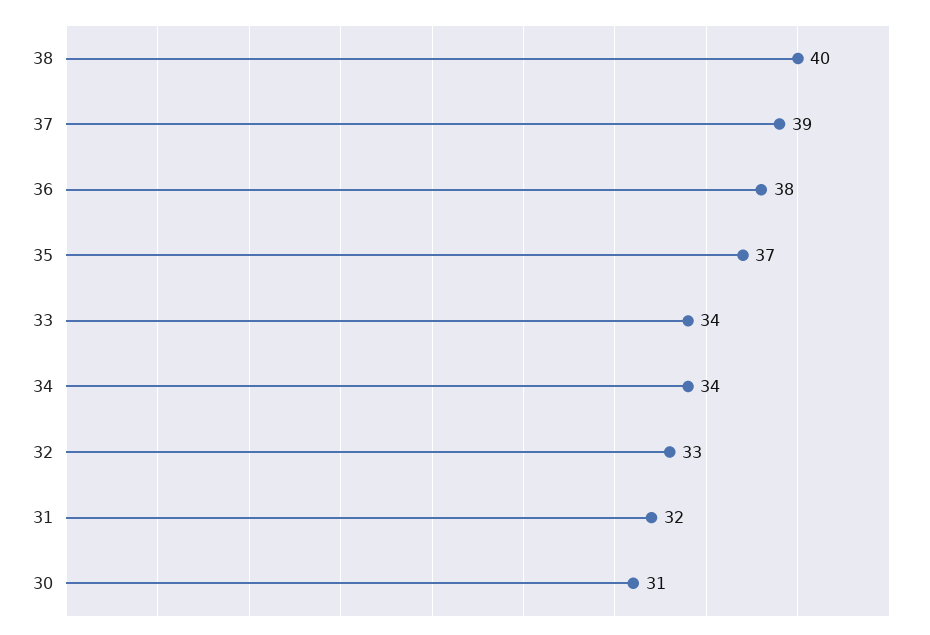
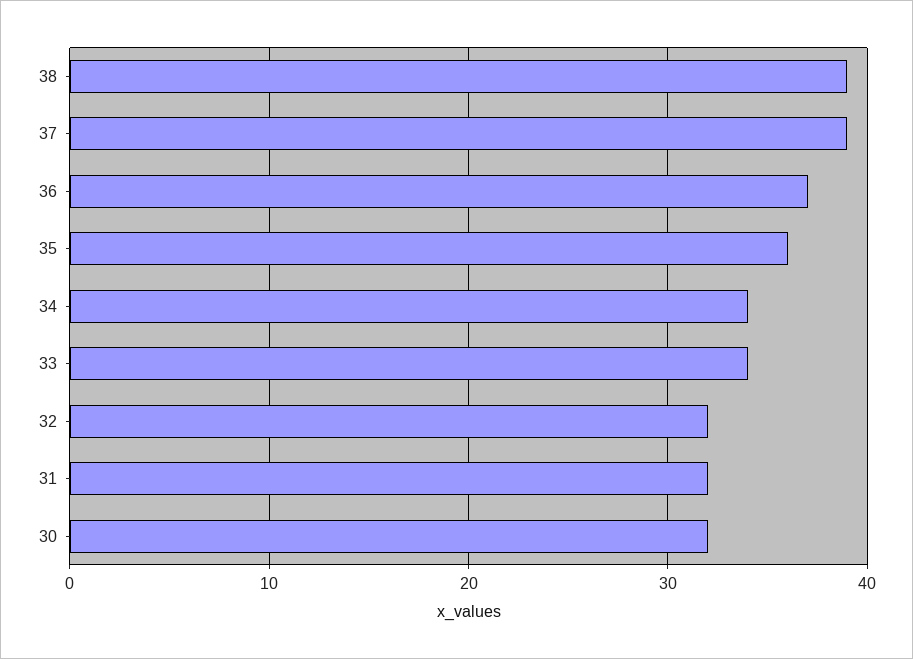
38: 40 -> 39
36: 38 -> 37
35: 37 -> 36
32: 33 -> 32
30: 31 -> 32

